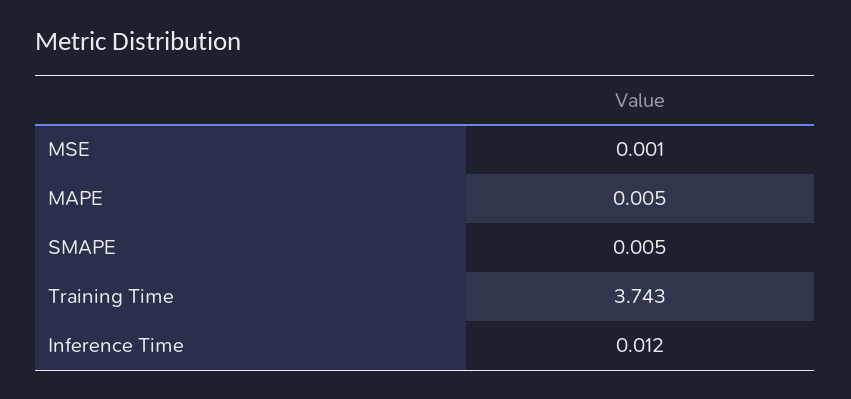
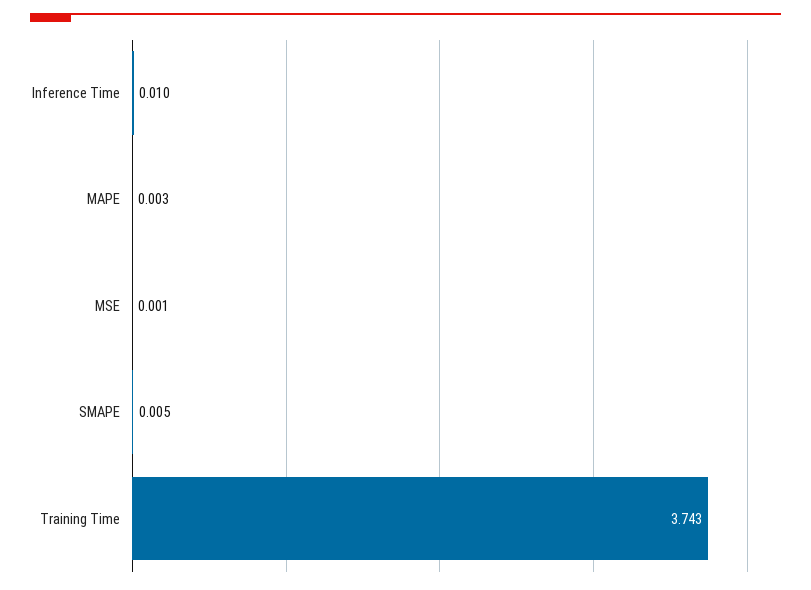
MAPE: 0.005 -> 0.003
Inference Time: 0.012 -> 0.01

